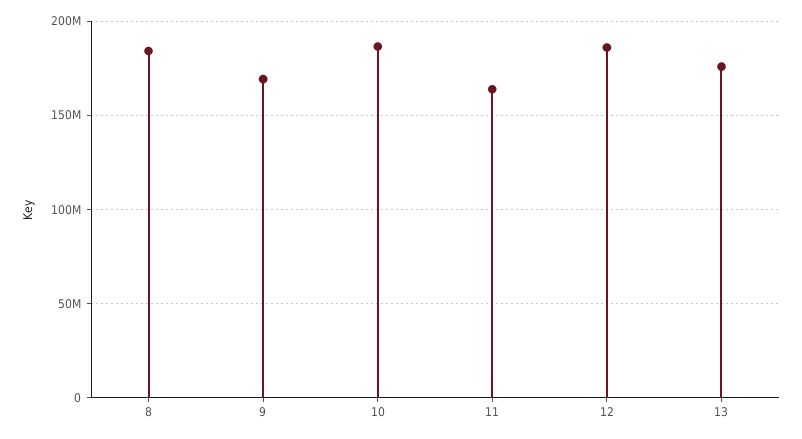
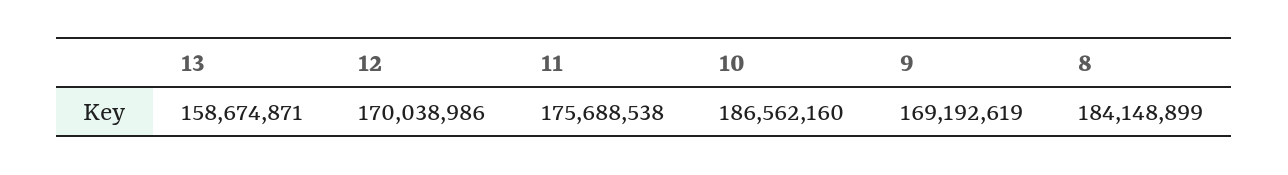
11: 165000000 -> 175688538
12: 185000000 -> 170038986
13: 175000000 -> 158674871

